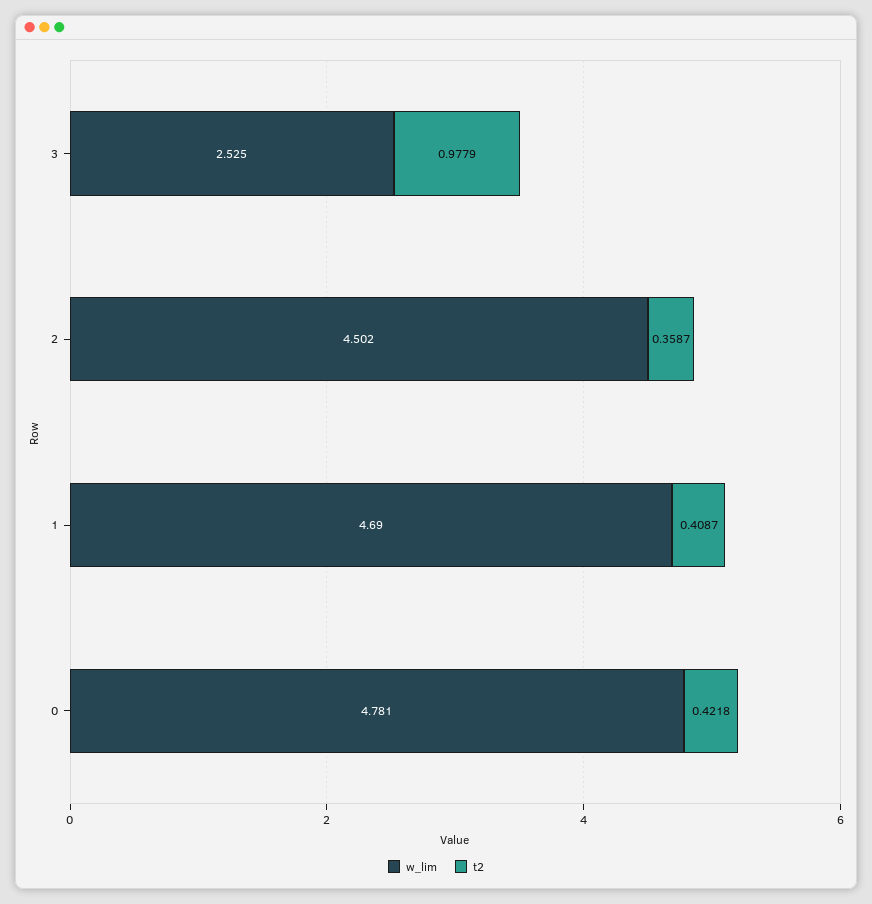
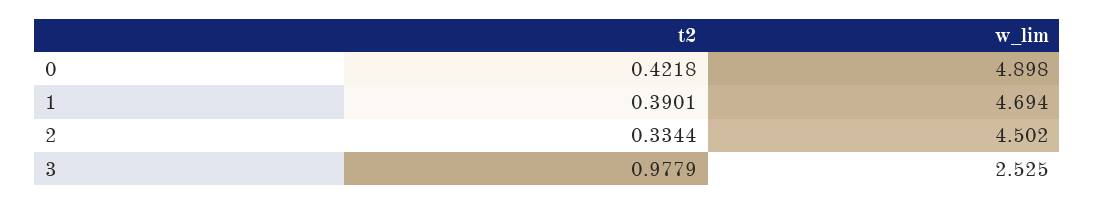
t2, 2: 0.3587 -> 0.3344
w_lim, 1: 4.69 -> 4.694
t2, 1: 0.4087 -> 0.3901
w_lim, 0: 4.781 -> 4.898

